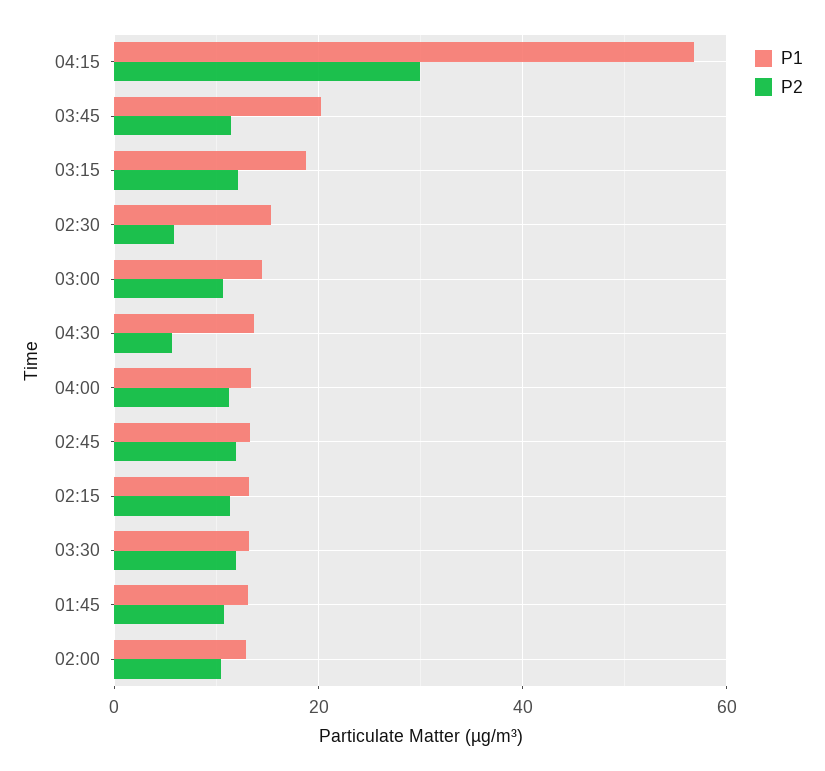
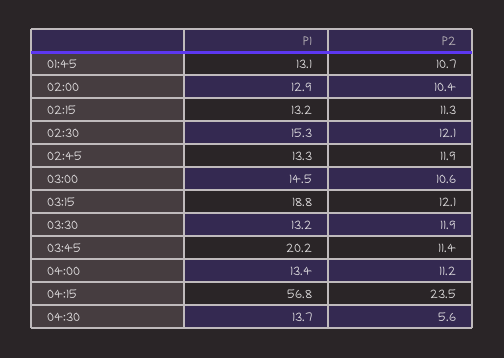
P2, 04:15: 30 -> 23.5
P2, 02:30: 6 -> 12.1

